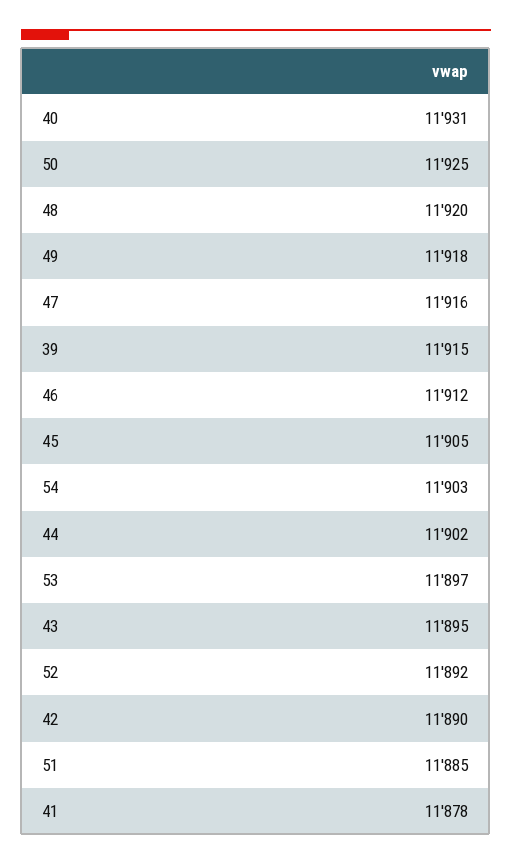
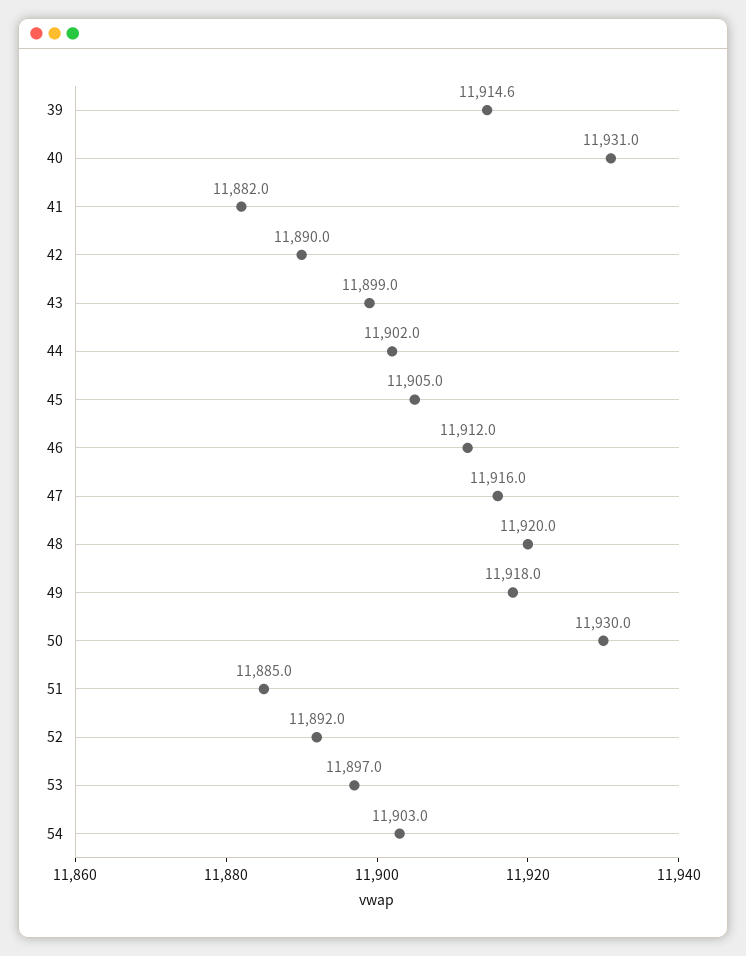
50: 11925 -> 11930
43: 11895 -> 11899
41: 11878 -> 11882

